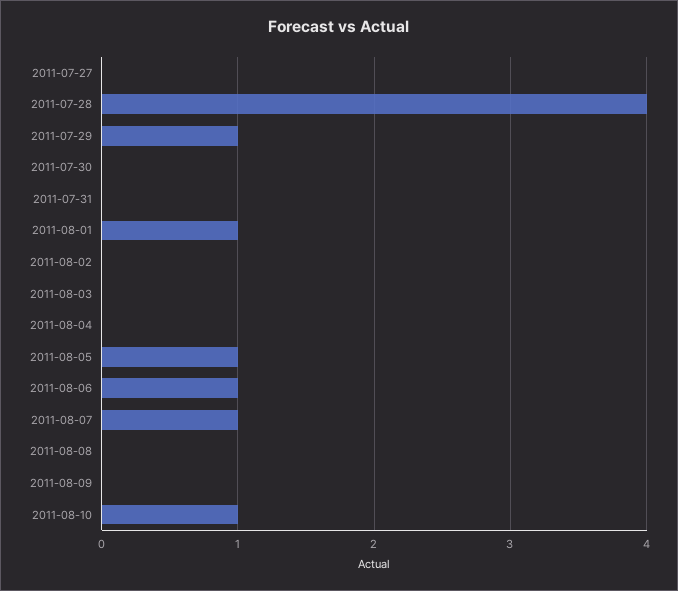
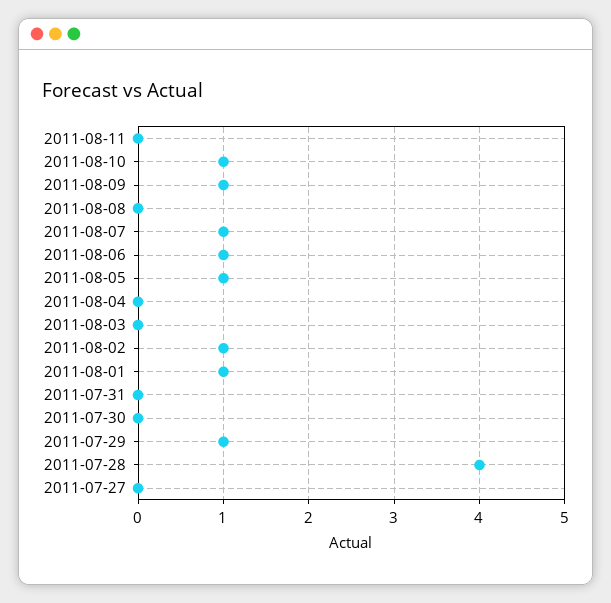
2011-08-02: 0 -> 1
2011-08-09: 0 -> 1
2011-08-11: none -> 0

